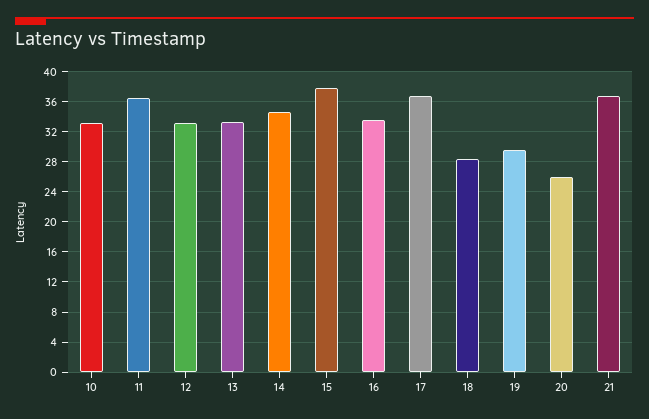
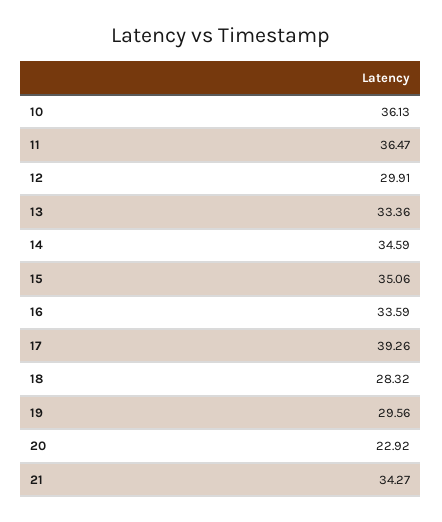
10: 33 -> 36.13
12: 33 -> 29.91
15: 38 -> 35.06
17: 37 -> 39.26
20: 26 -> 22.92
21: 37 -> 34.27

